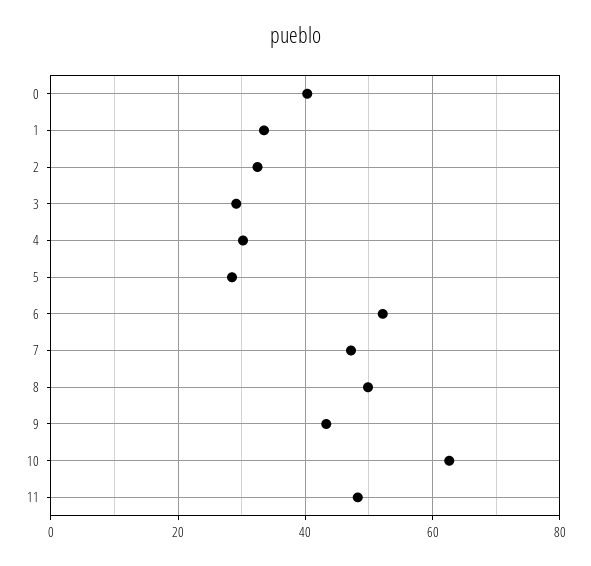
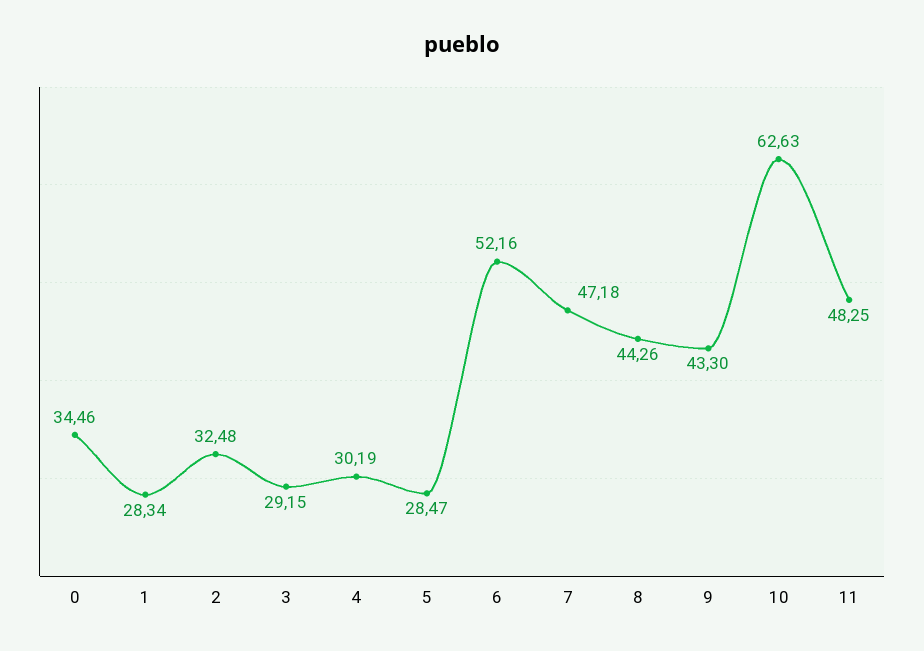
0: 40 -> 34.46
1: 34 -> 28.34
8: 50 -> 44.26

